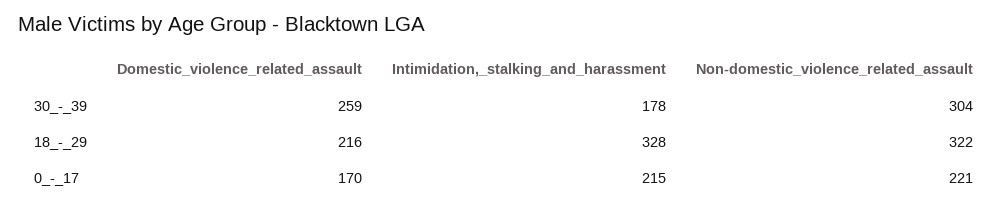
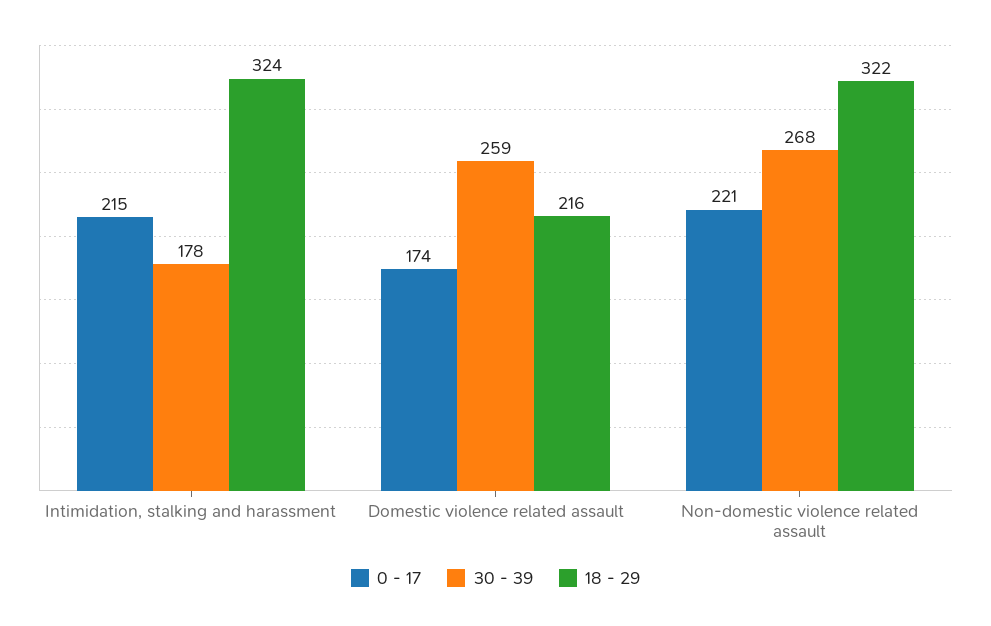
30_-_39, Non-domestic_violence_related_assault: 304 -> 268
18_-_29, Intimidation,_stalking_and_harassment: 328 -> 324
0_-_17, Domestic_violence_related_assault: 170 -> 174

